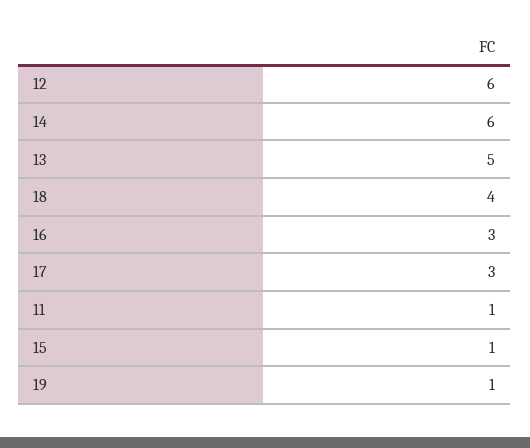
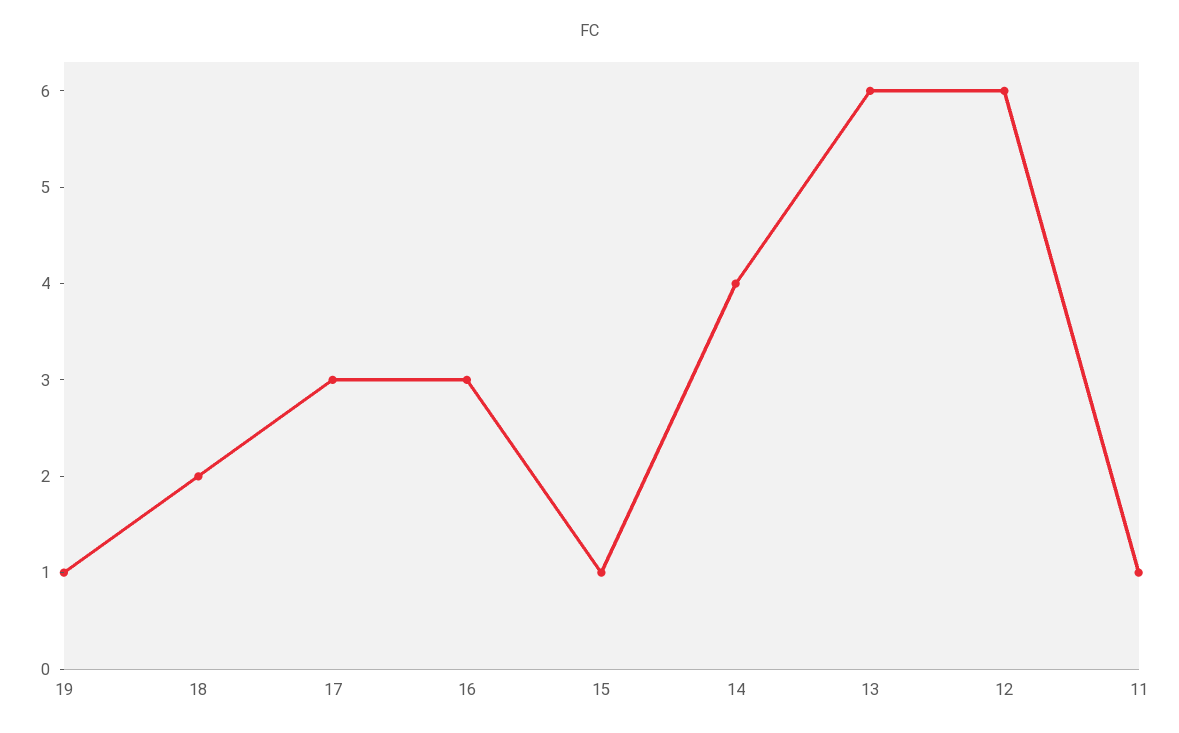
14: 6 -> 4
13: 5 -> 6
18: 4 -> 2

